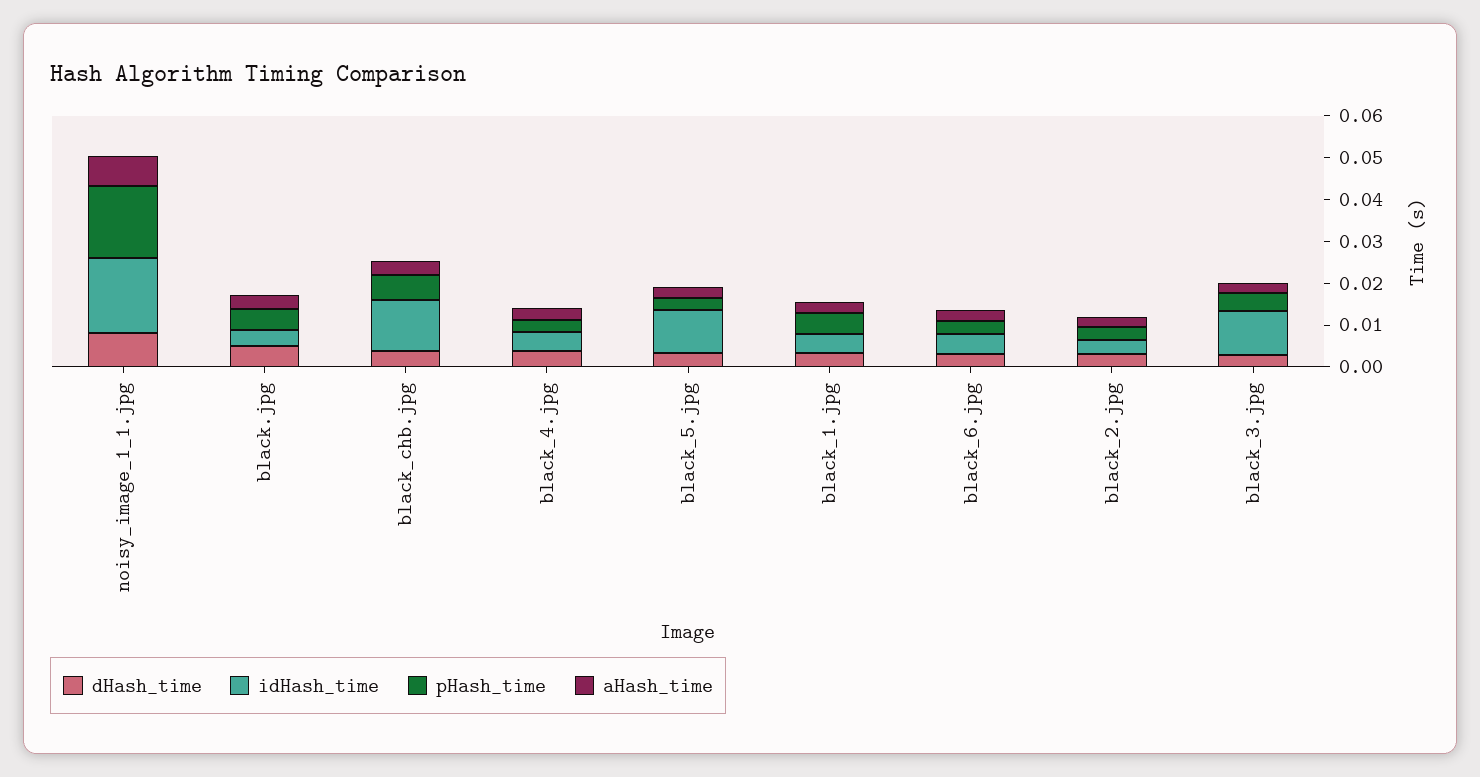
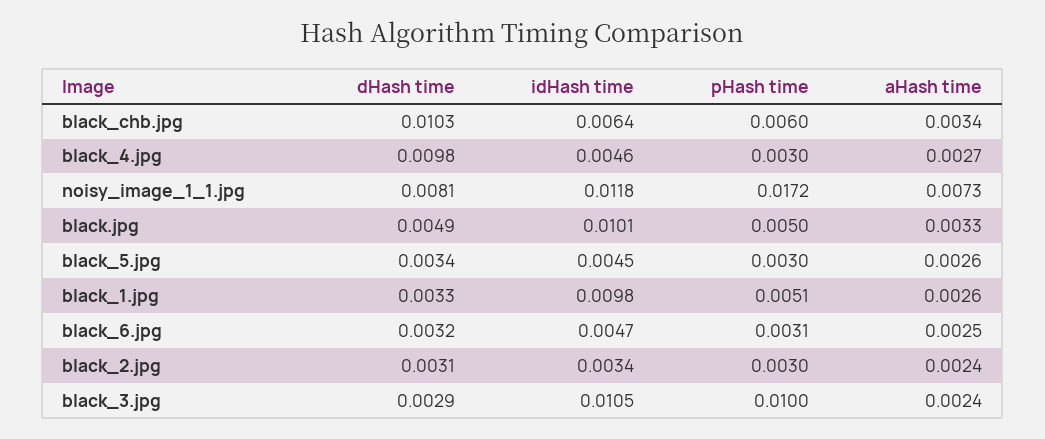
idHash_time, noisy_image_1_1.jpg: 0.018 -> 0.0118
idHash_time, black.jpg: 0.004 -> 0.0101
dHash_time, black_chb.jpg: 0.004 -> 0.0103
idHash_time, black_chb.jpg: 0.012 -> 0.0064
dHash_time, black_4.jpg: 0.004 -> 0.0098
idHash_time, black_5.jpg: 0.01 -> 0.0045
idHash_time, black_1.jpg: 0.004 -> 0.0098
pHash_time, black_3.jpg: 0.004 -> 0.01

